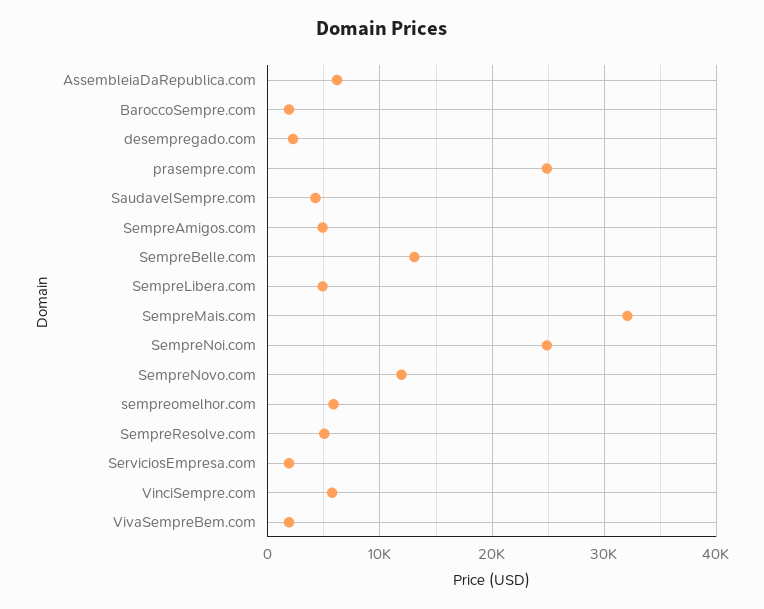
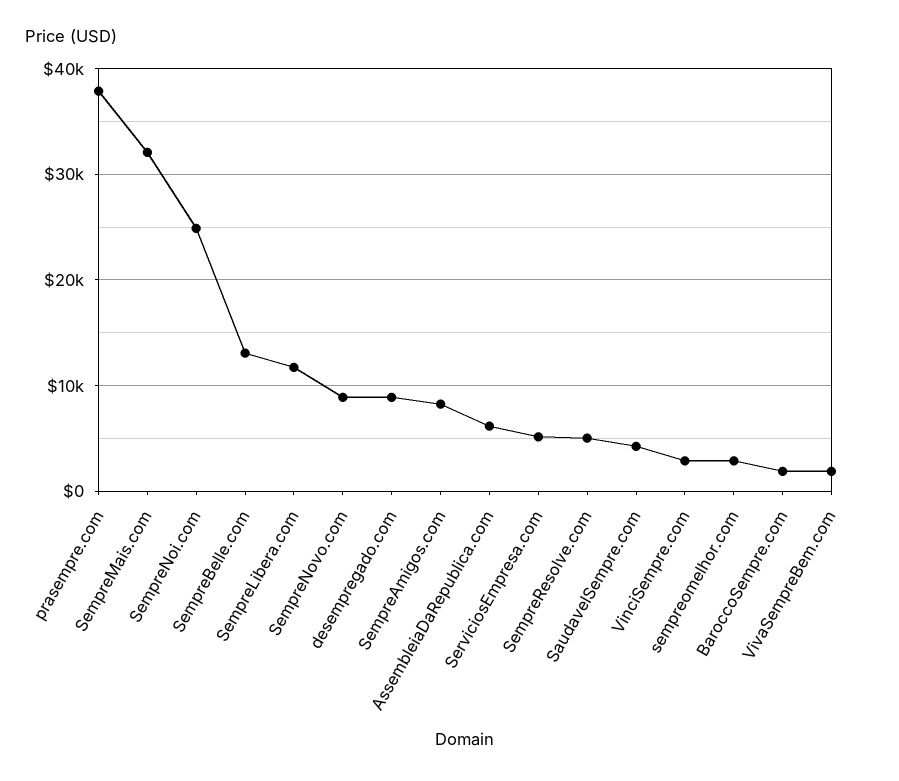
desempregado.com: 2000 -> 9000
prasempre.com: 25000 -> 38000
SempreAmigos.com: 5000 -> 8000
SempreLibera.com: 5000 -> 12000
SempreNovo.com: 12000 -> 9000
sempreomelhor.com: 6000 -> 3000
ServiciosEmpresa.com: 2000 -> 5000
VinciSempre.com: 6000 -> 3000

